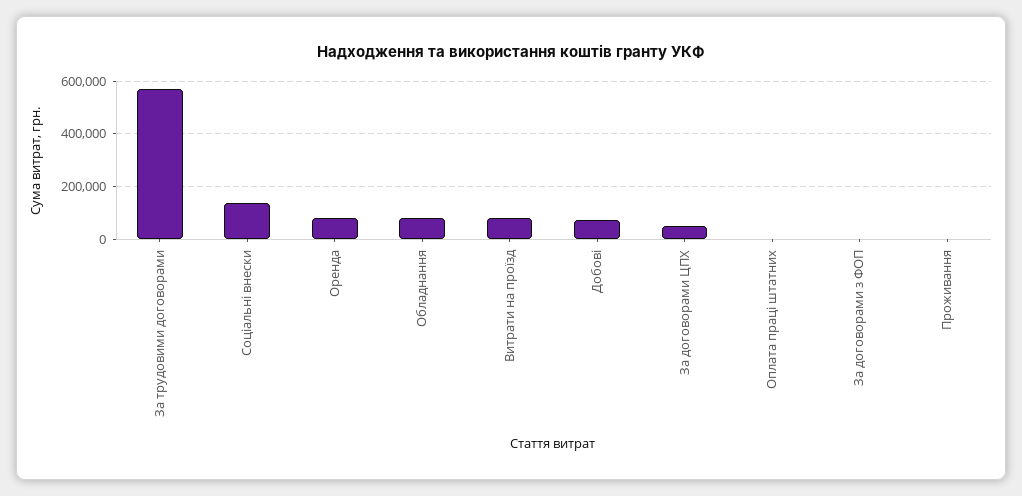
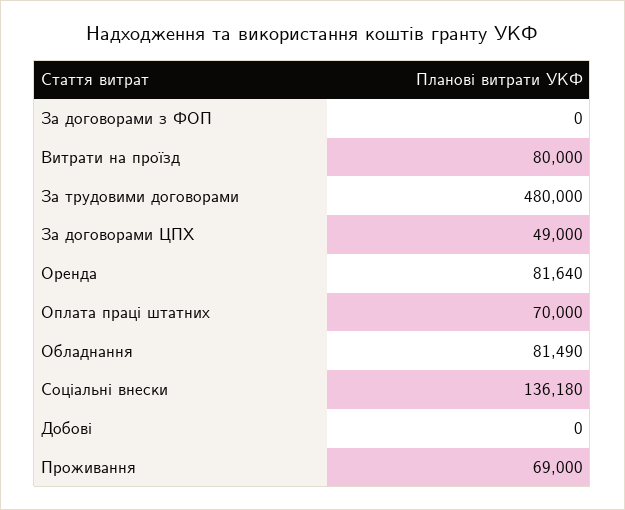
За трудовими договорами: 575000 -> 480000
Добові: 75000 -> 0
Оплата праці штатних: 0 -> 70000
Проживання: 0 -> 69000

